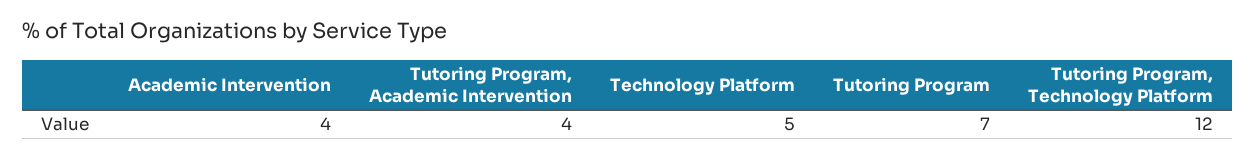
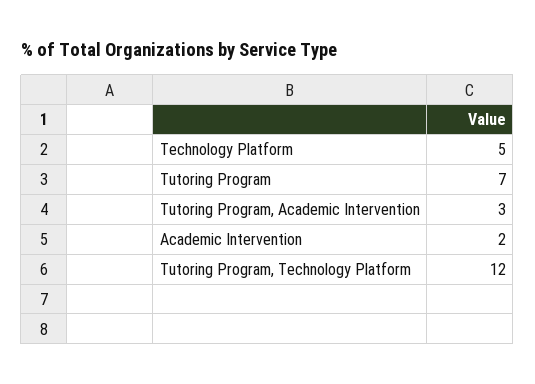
Academic Intervention: 4 -> 2
Tutoring Program, Academic Intervention: 4 -> 3

